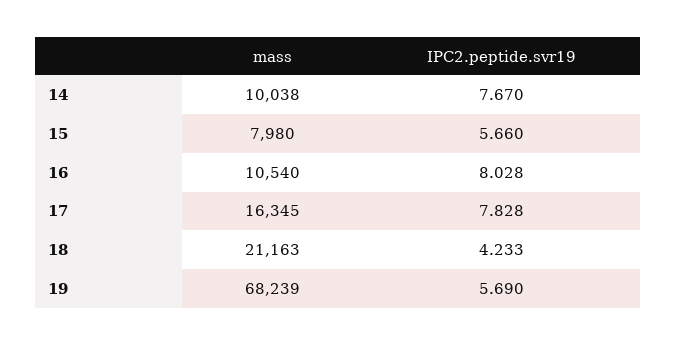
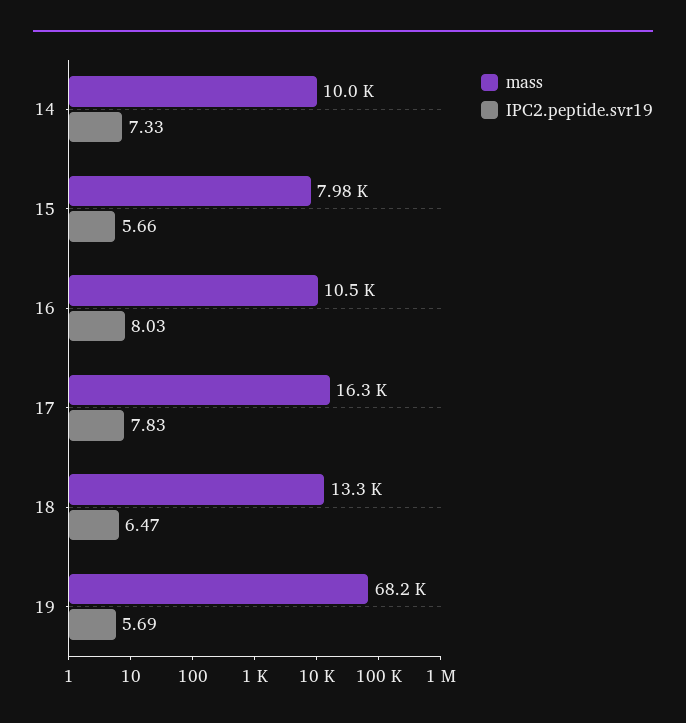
IPC2.peptide.svr19, 14: 7.67 -> 7.33
mass, 18: 21163 -> 13300
IPC2.peptide.svr19, 18: 4.233 -> 6.47

